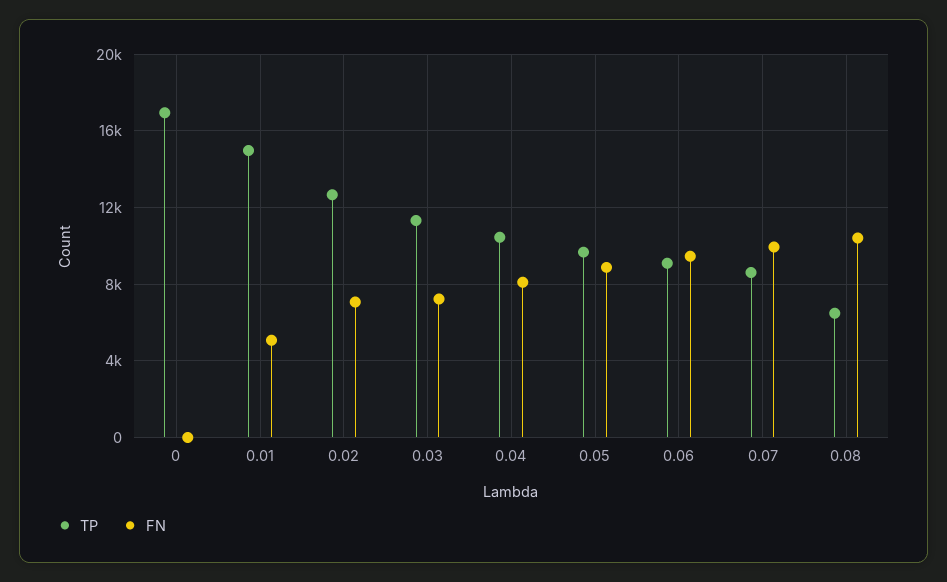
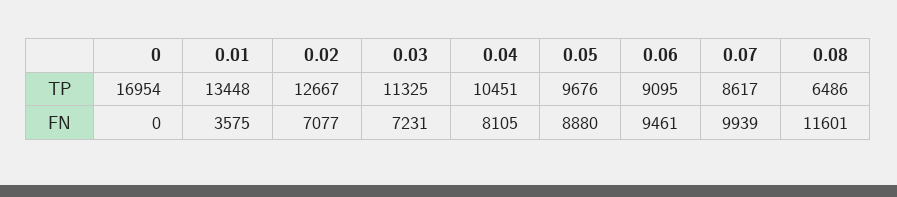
TP, 0.01: 15000 -> 13448
FN, 0.01: 5000 -> 3575
FN, 0.08: 10500 -> 11601

